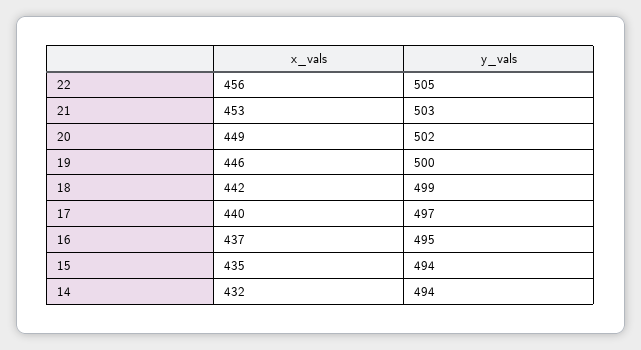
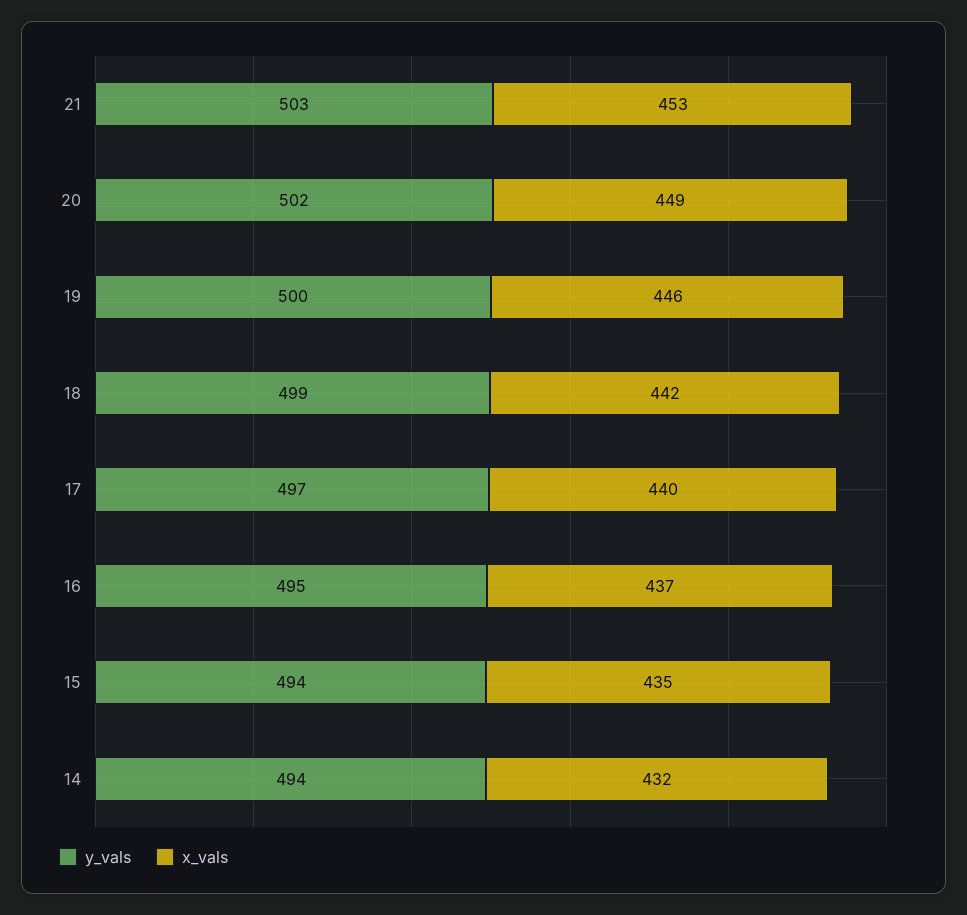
x_vals, 22: 456 -> none
y_vals, 22: 505 -> none

